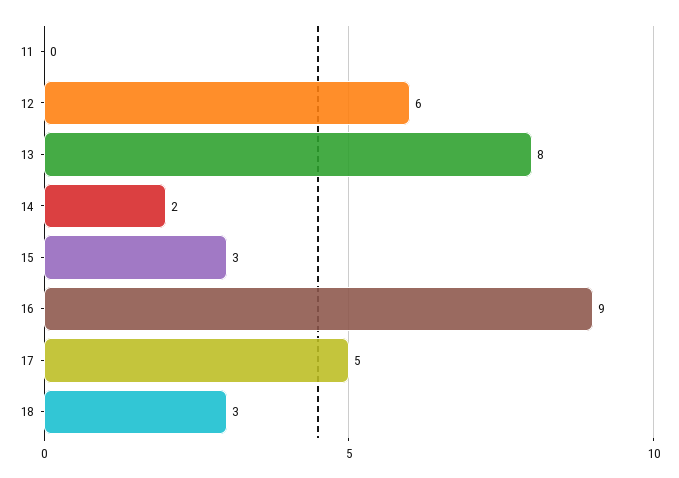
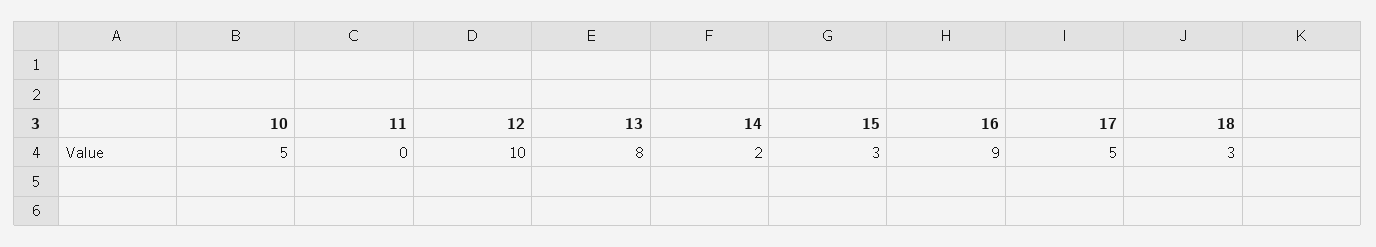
12: 6 -> 10
10: none -> 5

